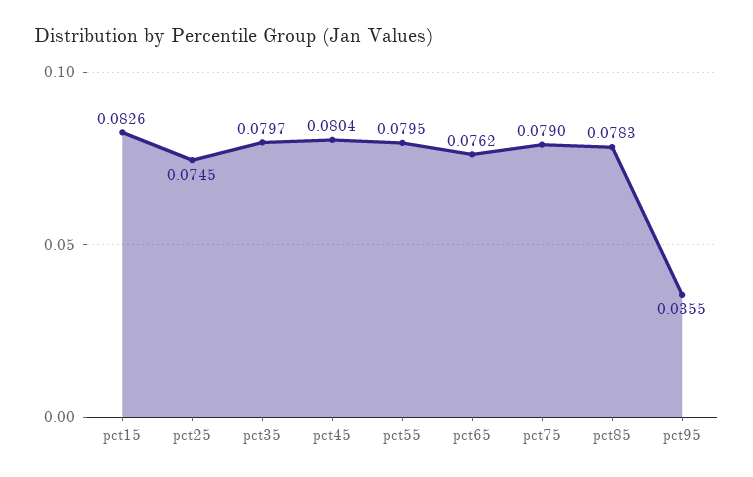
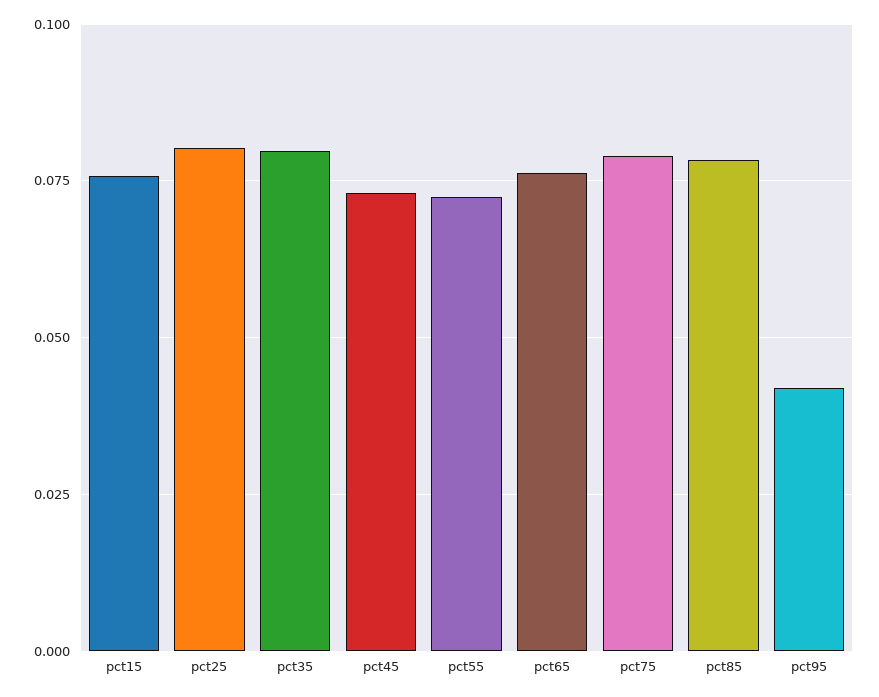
pct15: 0.0826 -> 0.075
pct25: 0.0745 -> 0.08
pct45: 0.0804 -> 0.0725
pct55: 0.0795 -> 0.0725
pct95: 0.0355 -> 0.0425

